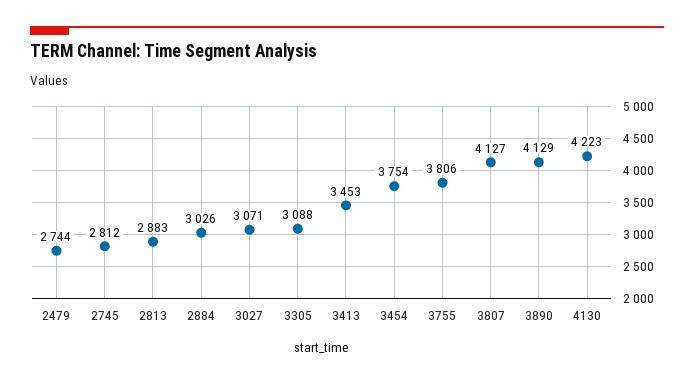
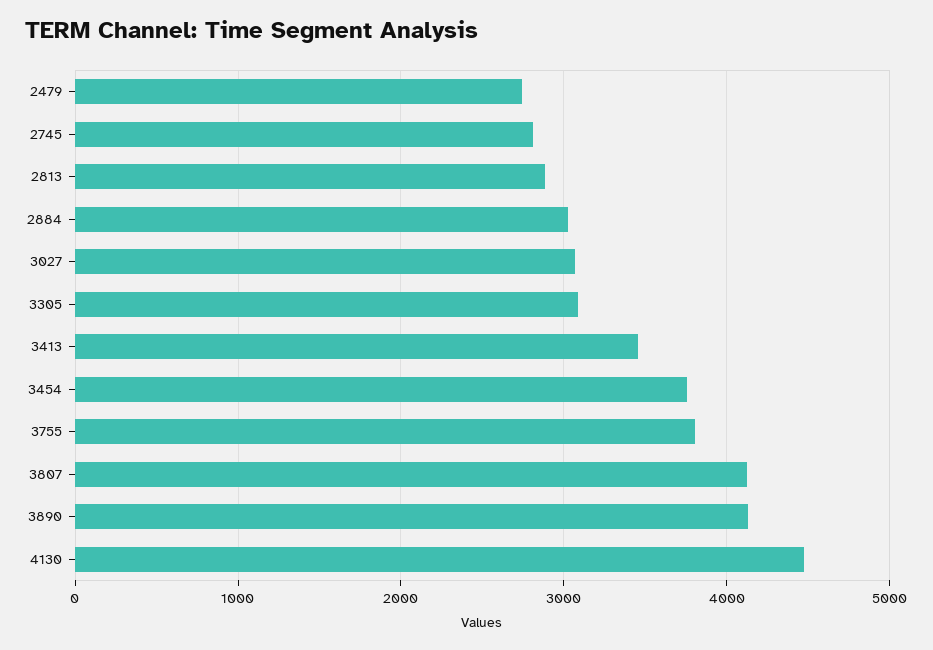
4130: 4223 -> 4500

